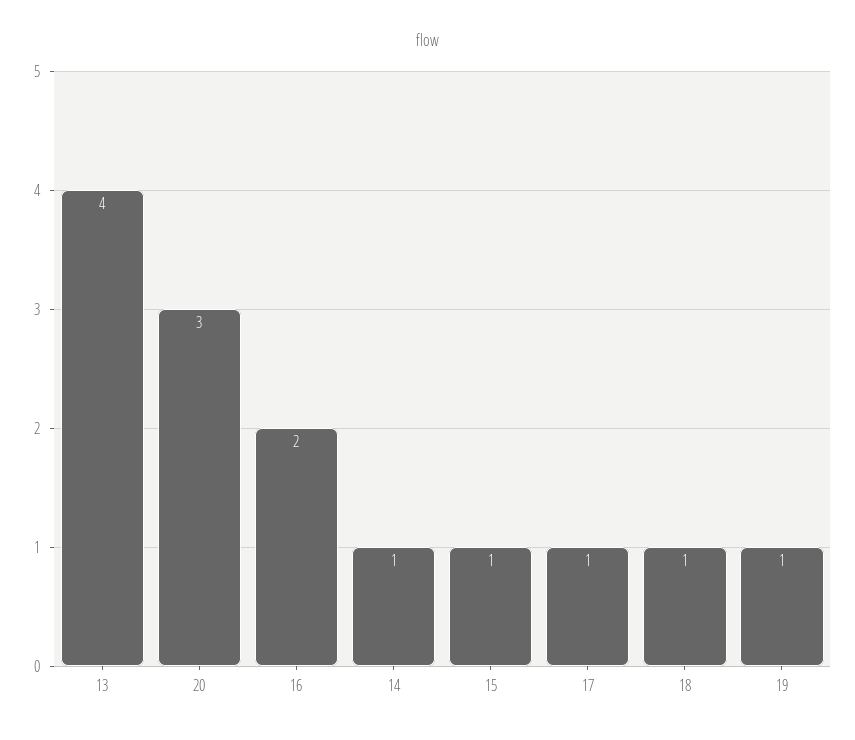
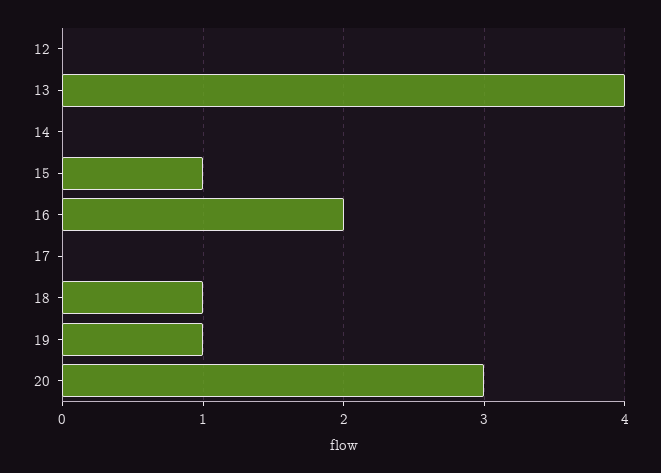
14: 1 -> 0
17: 1 -> 0
12: none -> 0

